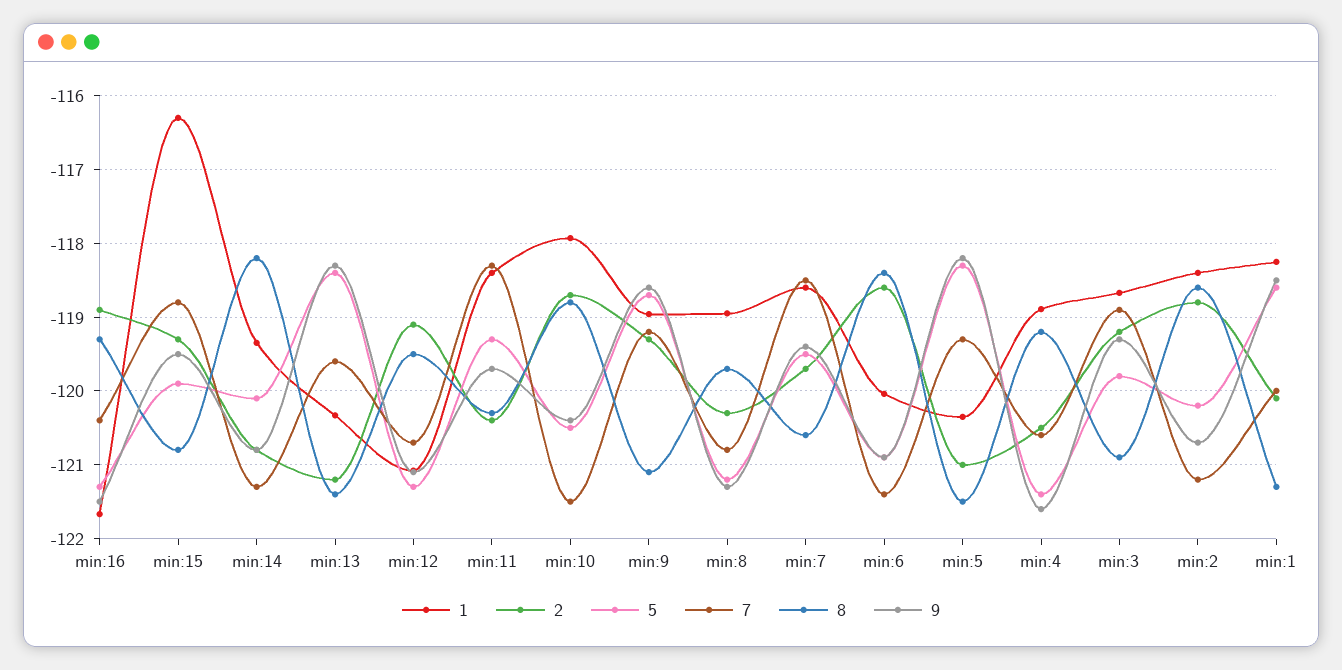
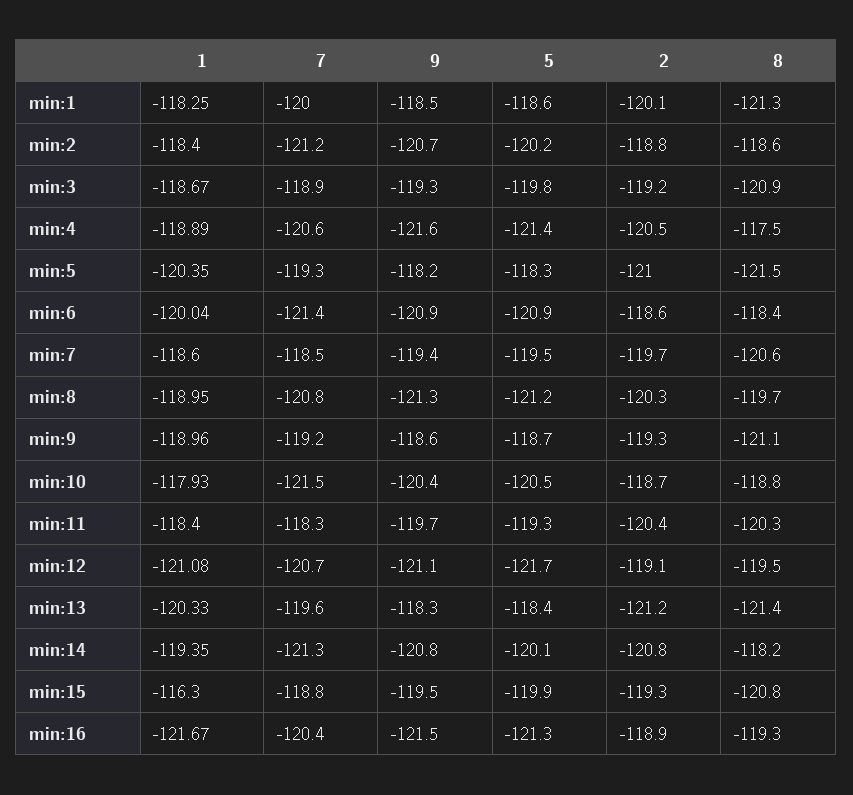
5, min:12: -121.3 -> -121.7
8, min:4: -119.2 -> -117.5

